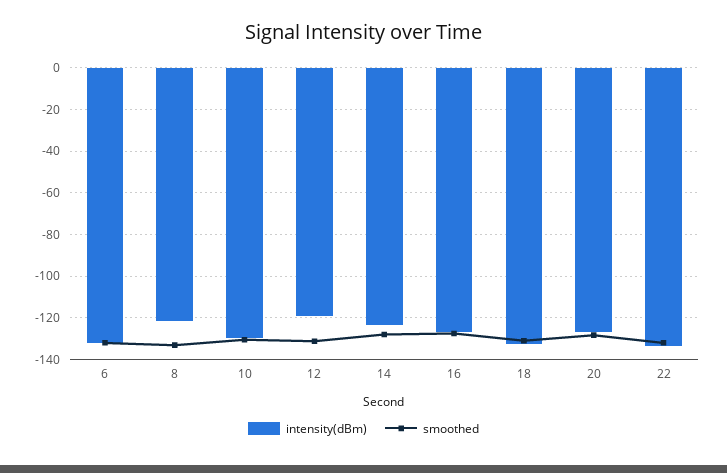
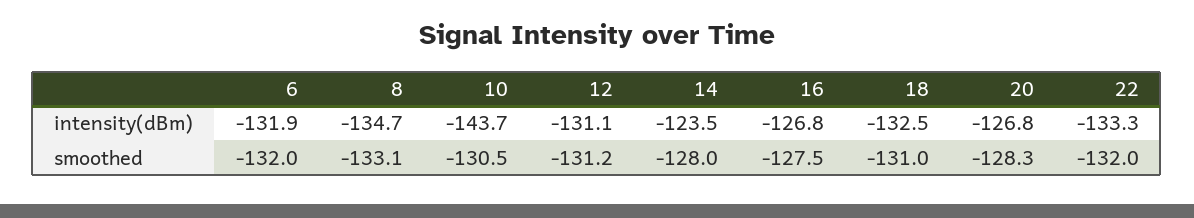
intensity(dBm), 8: -120 -> -134.7
intensity(dBm), 10: -130 -> -143.7
intensity(dBm), 12: -120 -> -131.1

